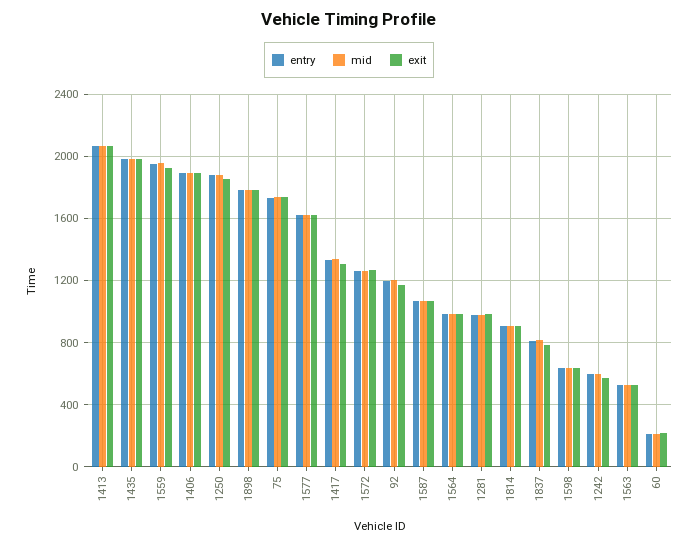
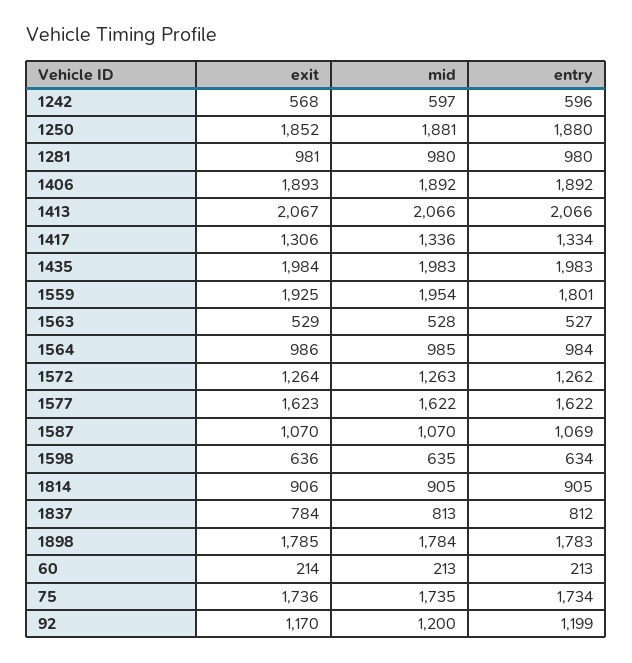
entry, 1559: 1950 -> 1801

